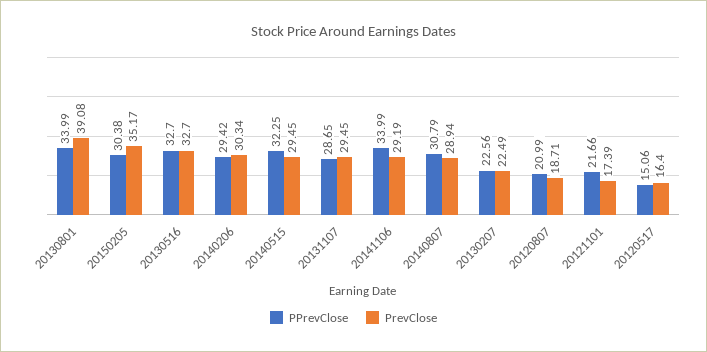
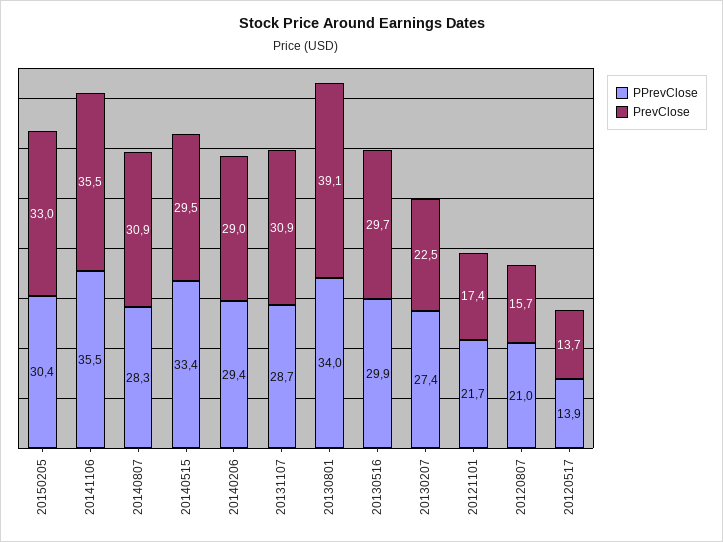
PrevClose, 20150205: 35.17 -> 33
PPrevClose, 20130516: 32.7 -> 29.9
PrevClose, 20130516: 32.7 -> 29.7
PrevClose, 20140206: 30.34 -> 29
PPrevClose, 20140515: 32.25 -> 33.4
PrevClose, 20131107: 29.45 -> 30.9
PPrevClose, 20141106: 33.99 -> 35.5
PrevClose, 20141106: 29.19 -> 35.5
PPrevClose, 20140807: 30.79 -> 28.3
PrevClose, 20140807: 28.94 -> 30.9
PPrevClose, 20130207: 22.56 -> 27.4
PrevClose, 20120807: 18.71 -> 15.7
PPrevClose, 20120517: 15.06 -> 13.9
PrevClose, 20120517: 16.4 -> 13.7

